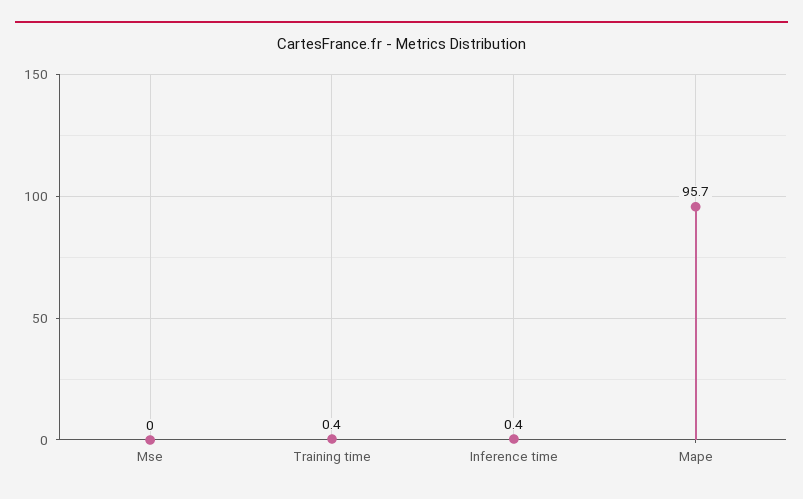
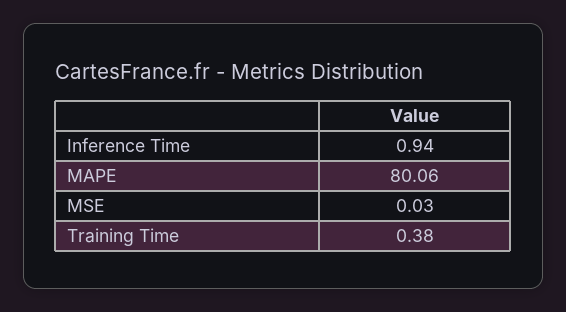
Inference time: 0.4 -> 0.94
Mape: 95.7 -> 80.06

